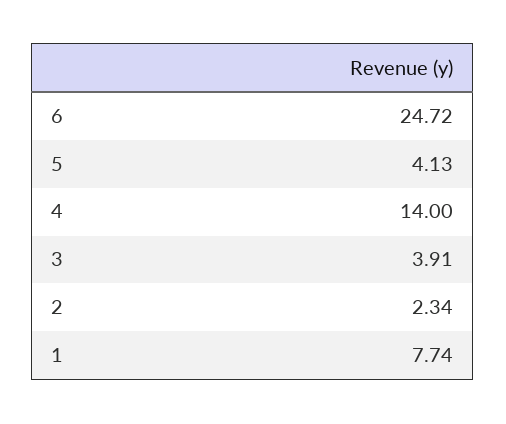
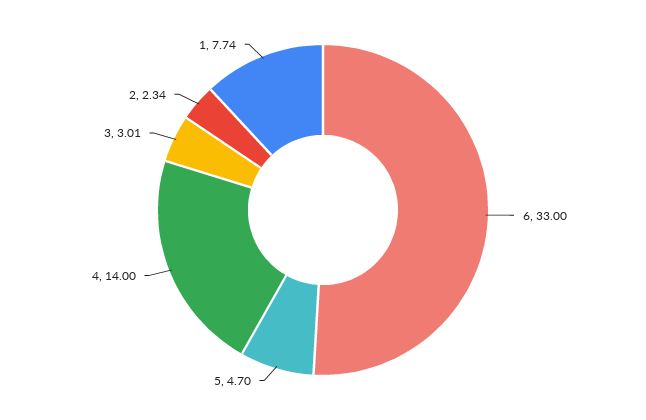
6: 24.72 -> 33
5: 4.13 -> 4.7
3: 3.91 -> 3.01

